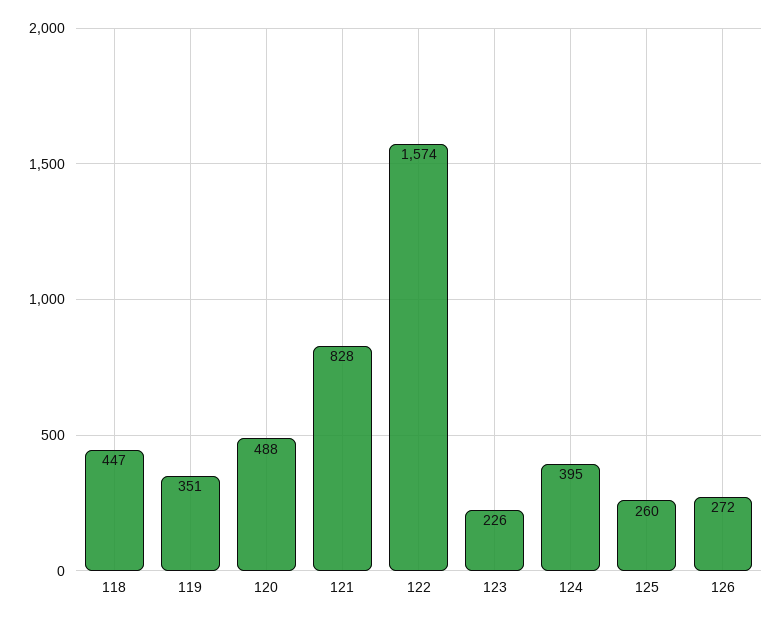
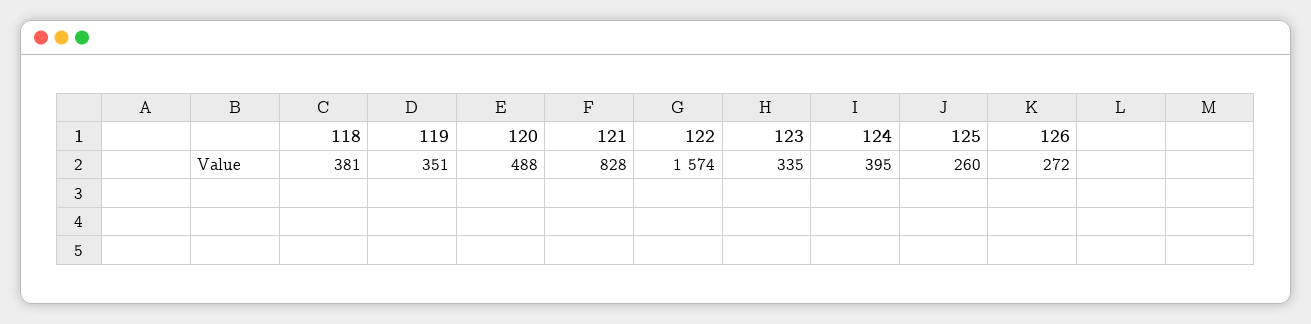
118: 447 -> 381
123: 226 -> 335

